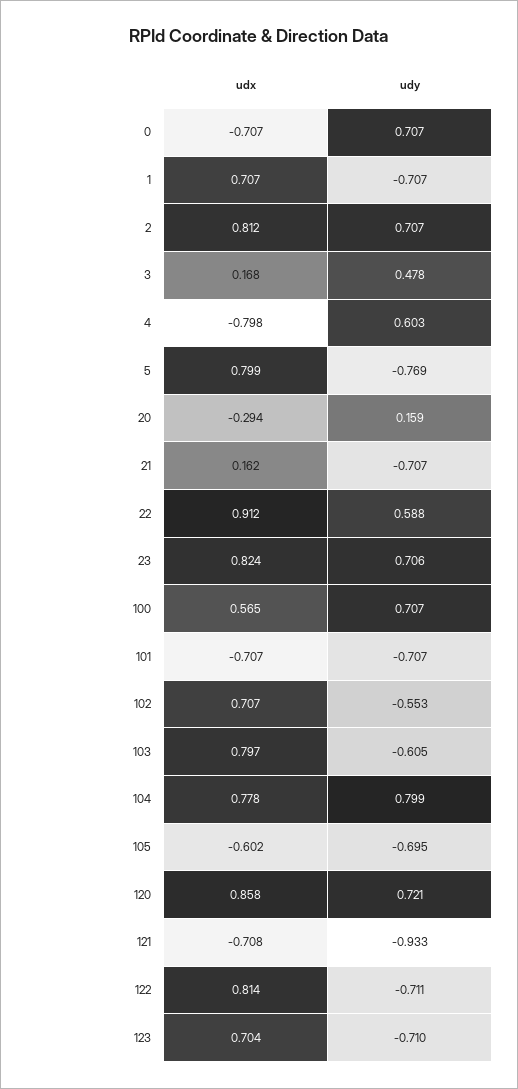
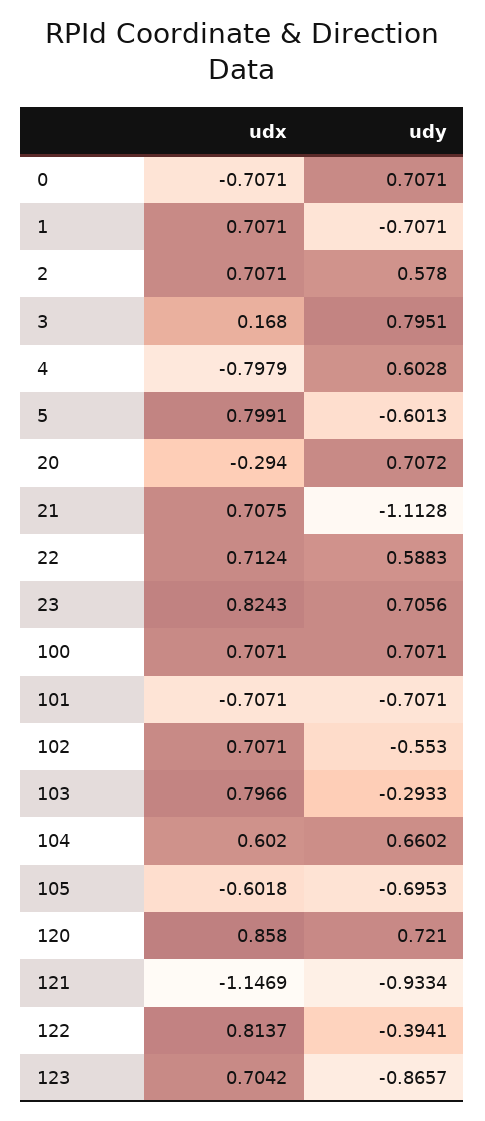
udx, 2: 0.812 -> 0.7071
udy, 2: 0.707 -> 0.578
udy, 3: 0.478 -> 0.7951
udy, 5: -0.769 -> -0.6013
udy, 20: 0.159 -> 0.7072
udx, 21: 0.162 -> 0.7075
udy, 21: -0.707 -> -1.1128
udx, 22: 0.912 -> 0.7124
udx, 100: 0.565 -> 0.7071
udy, 103: -0.605 -> -0.2933
udx, 104: 0.778 -> 0.602
udy, 104: 0.799 -> 0.6602
udx, 121: -0.708 -> -1.1469
udy, 122: -0.711 -> -0.3941
udy, 123: -0.71 -> -0.8657

